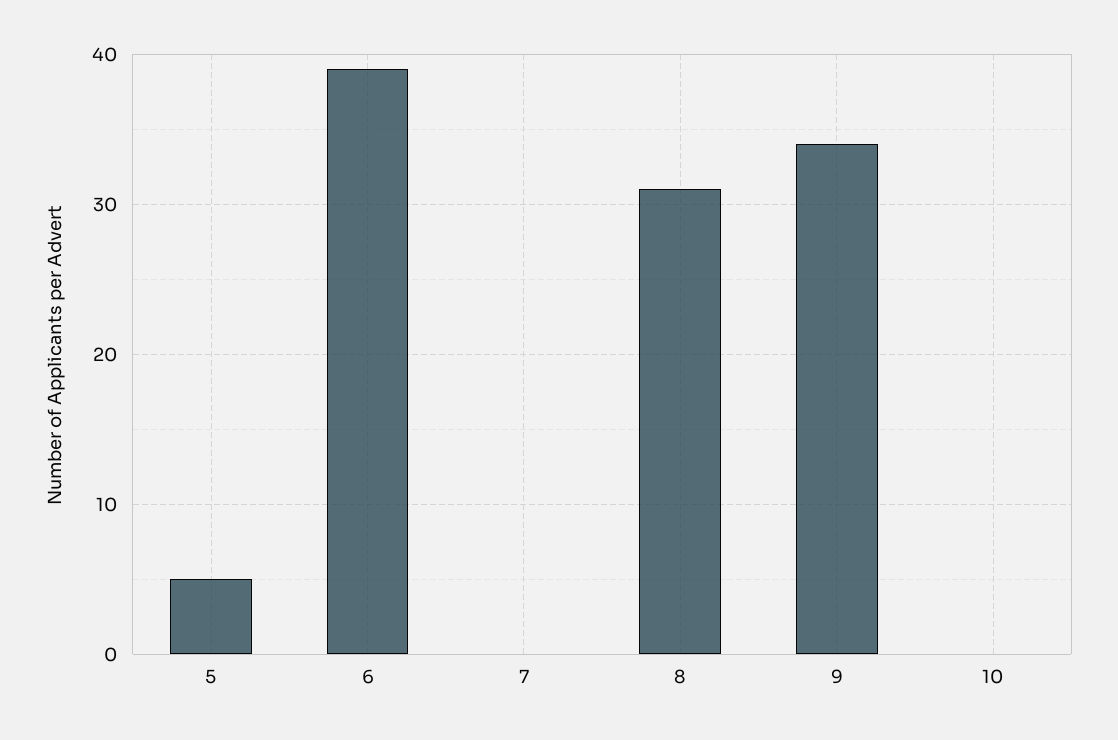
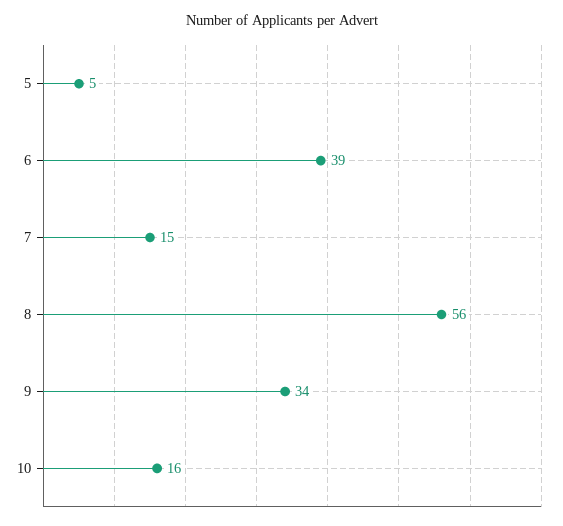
7: 0 -> 15
8: 31 -> 56
10: 0 -> 16

